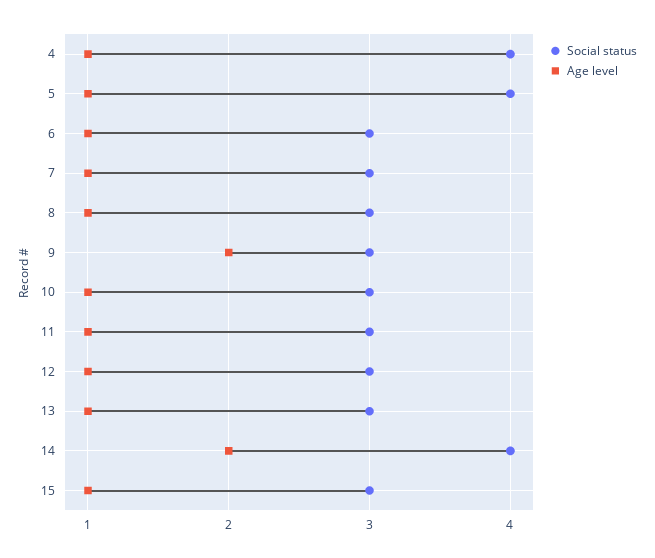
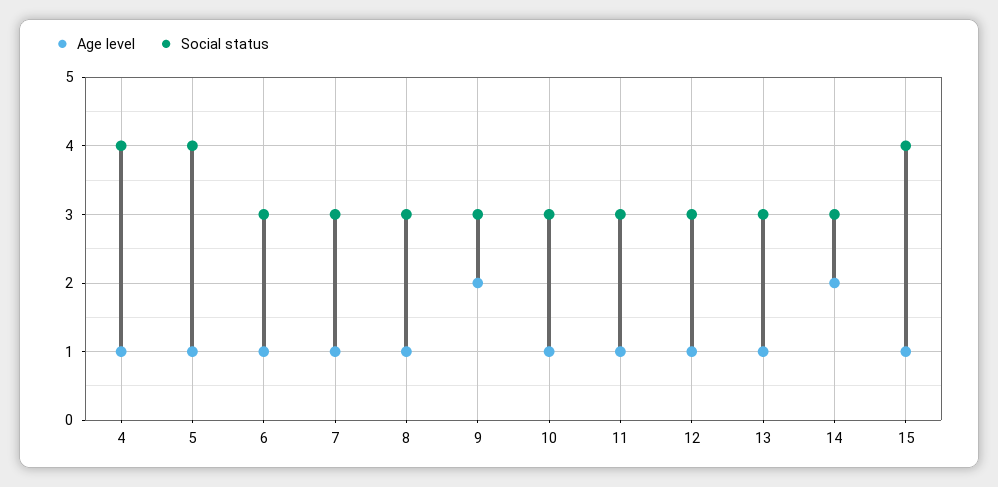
Social status, 14: 4 -> 3
Social status, 15: 3 -> 4

